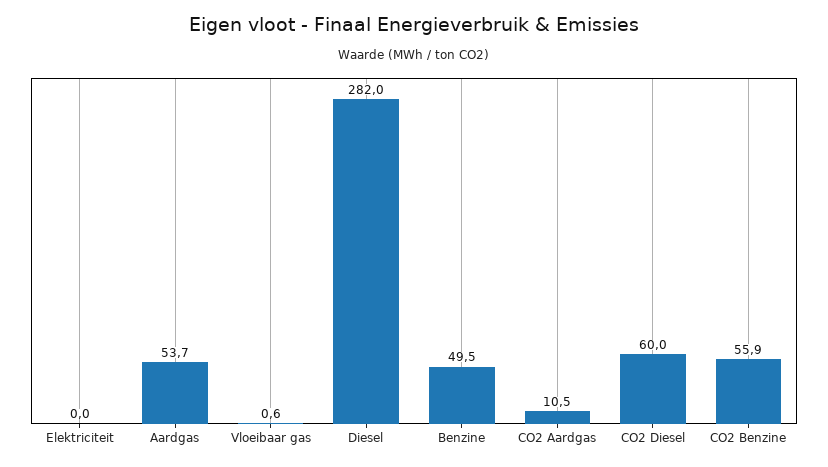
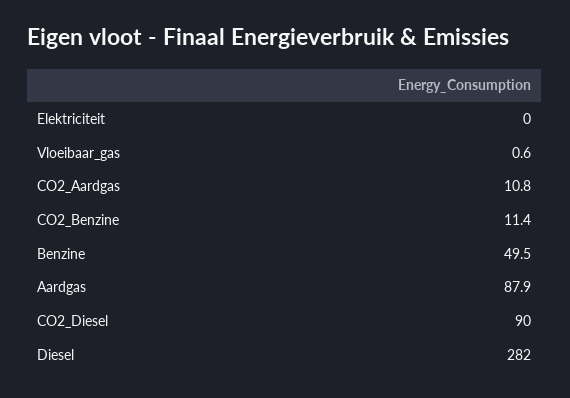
Aardgas: 53.7 -> 87.9
CO2 Aardgas: 10.5 -> 10.8
CO2 Diesel: 60 -> 90
CO2 Benzine: 55.9 -> 11.4

